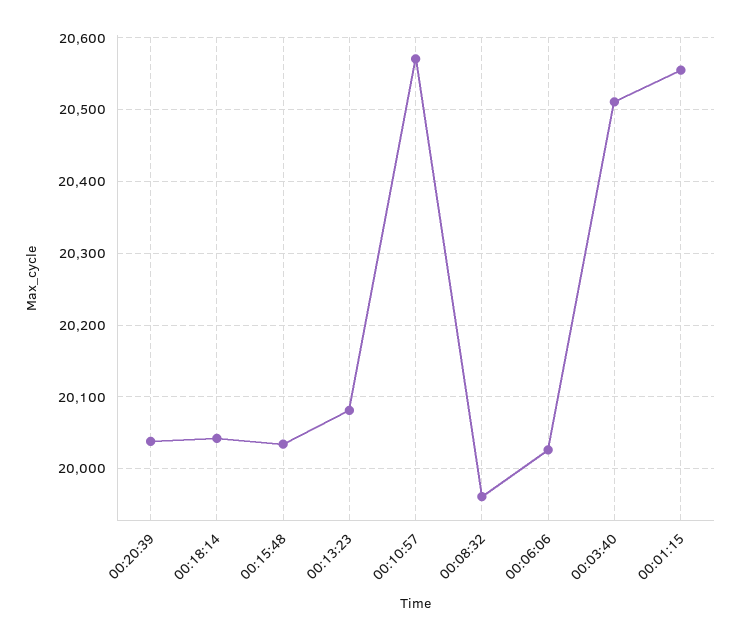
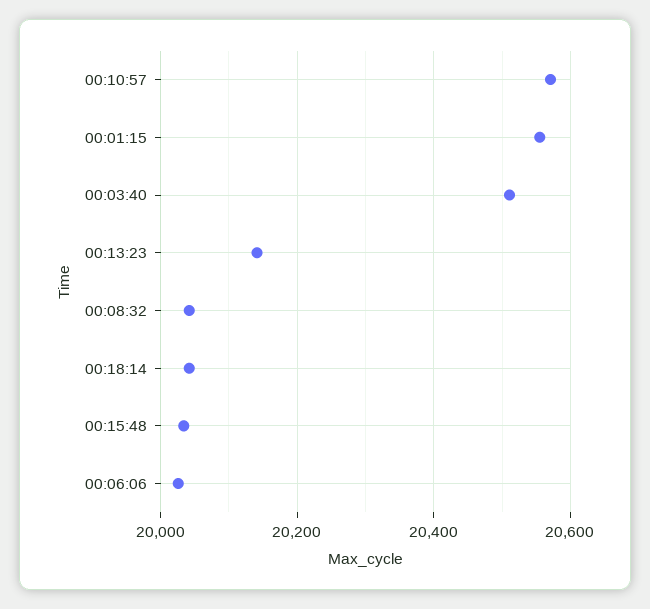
00:20:39: 20040 -> none
00:13:23: 20080 -> 20140
00:08:32: 19960 -> 20040

